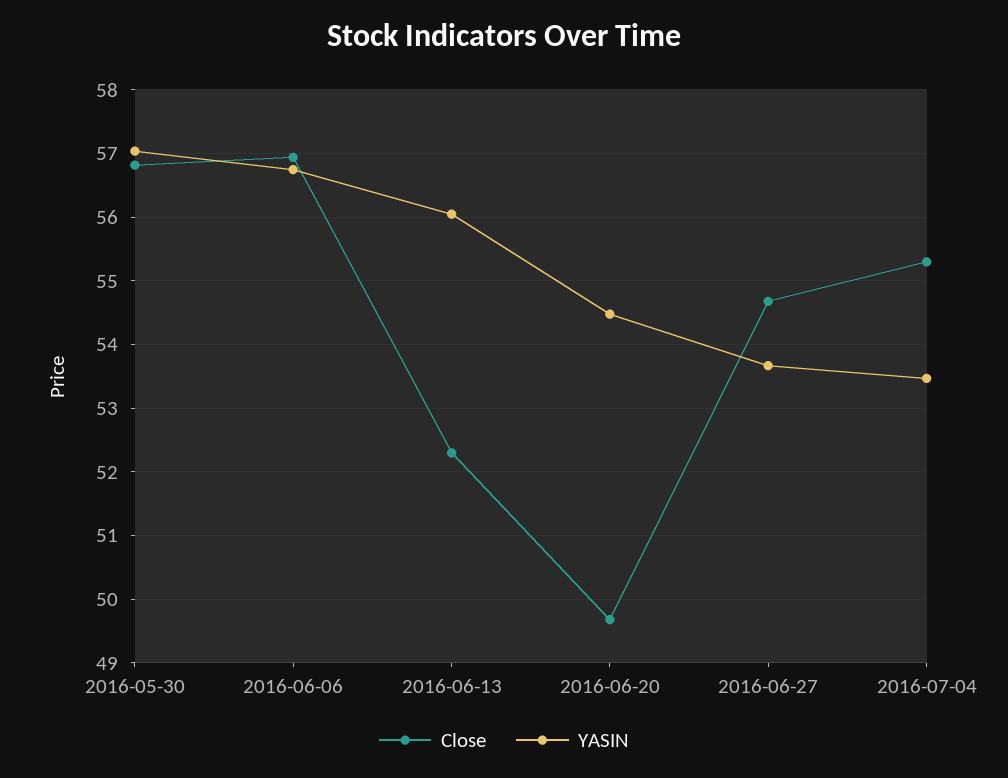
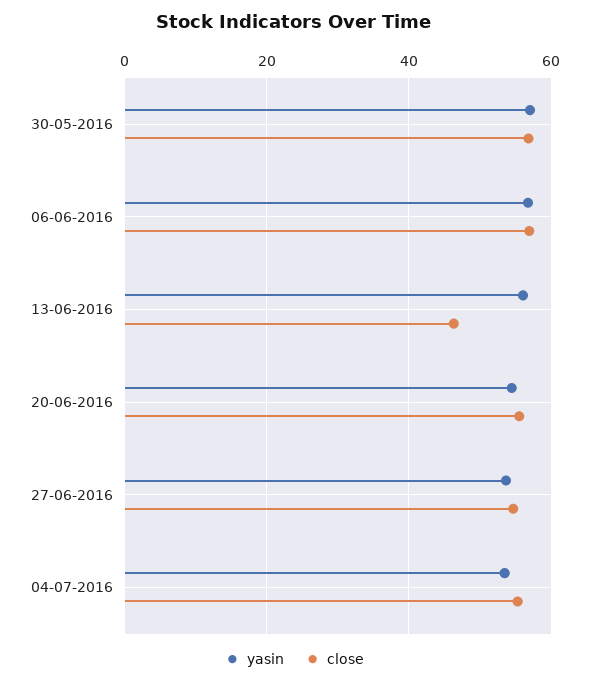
Close, 2016-06-13: 52.3 -> 46
Close, 2016-06-20: 49.7 -> 56

